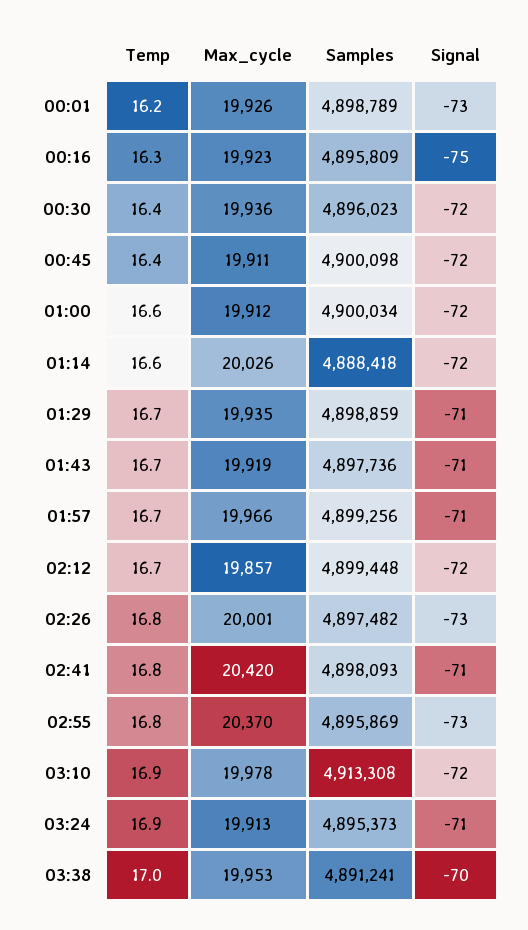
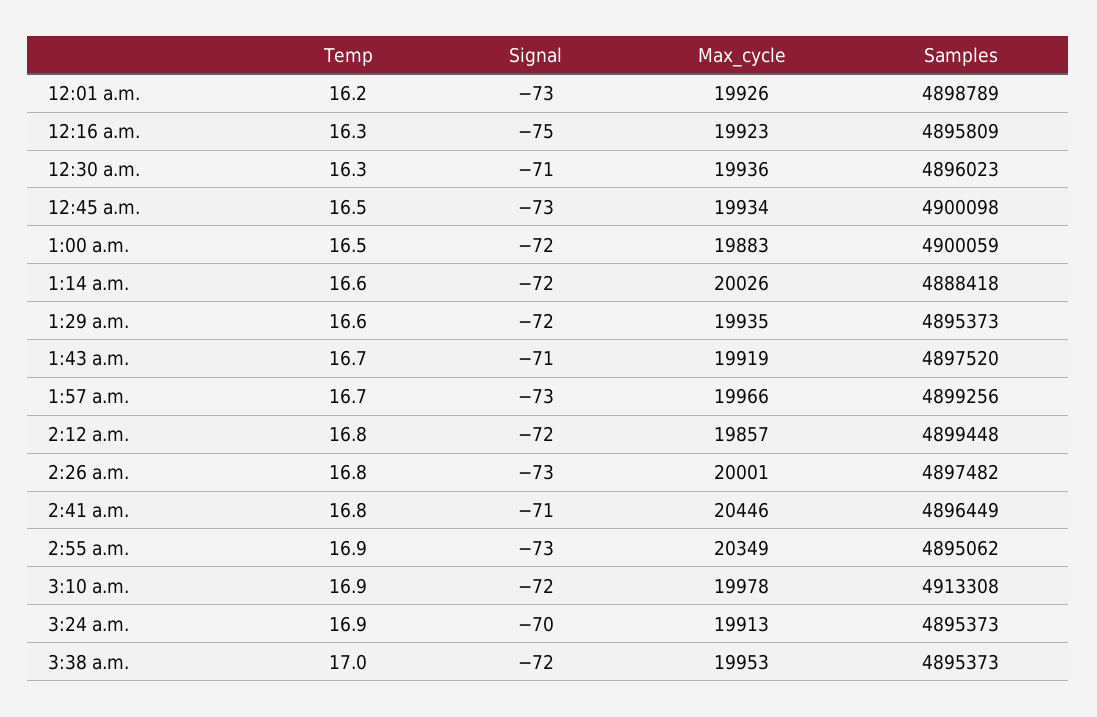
Temp, 00:30: 16.4 -> 16.3
Signal, 00:30: -72 -> -71
Temp, 00:45: 16.4 -> 16.5
Max_cycle, 00:45: 19911 -> 19934
Signal, 00:45: -72 -> -73
Temp, 01:00: 16.6 -> 16.5
Max_cycle, 01:00: 19912 -> 19883
Samples, 01:00: 4900034 -> 4900059
Temp, 01:29: 16.7 -> 16.6
Samples, 01:29: 4898859 -> 4895373
Signal, 01:29: -71 -> -72
Samples, 01:43: 4897736 -> 4897520
Signal, 01:57: -71 -> -73
Temp, 02:12: 16.7 -> 16.8
Max_cycle, 02:41: 20420 -> 20446
Samples, 02:41: 4898093 -> 4896449
Temp, 02:55: 16.8 -> 16.9
Max_cycle, 02:55: 20370 -> 20349
Samples, 02:55: 4895869 -> 4895062
Signal, 03:24: -71 -> -70
Samples, 03:38: 4891241 -> 4895373
Signal, 03:38: -70 -> -72

